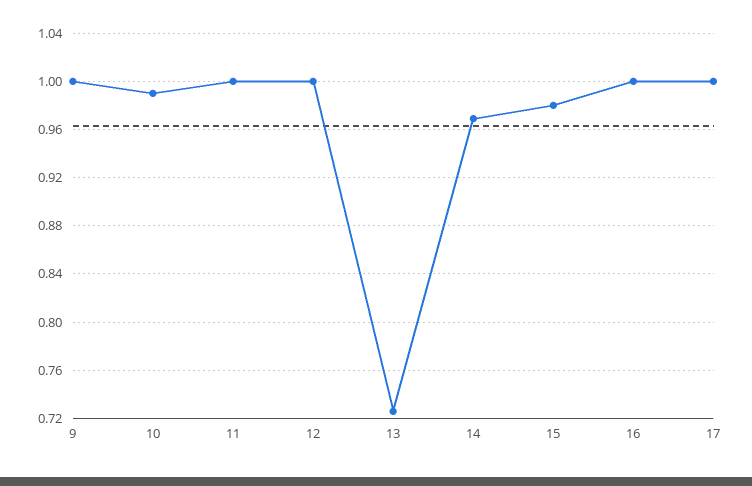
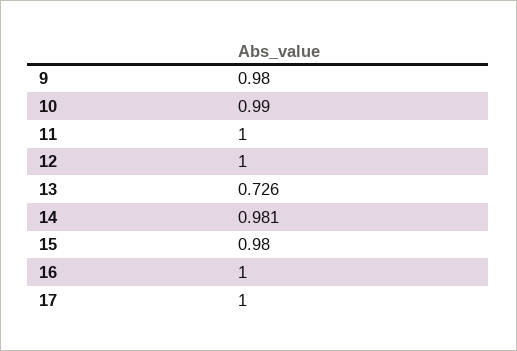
9: 1 -> 0.98
14: 0.97 -> 0.981

